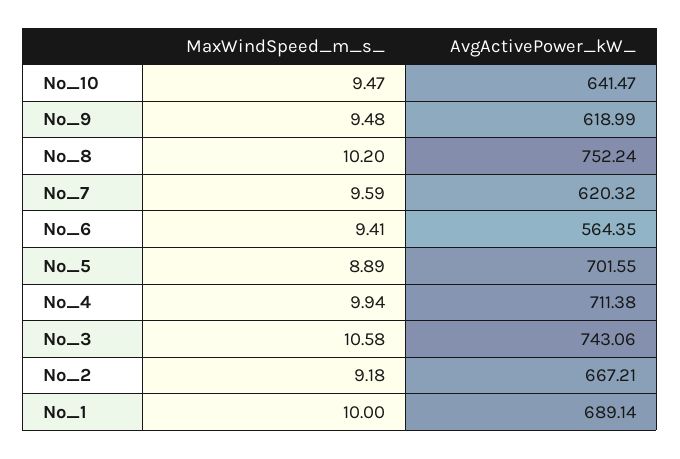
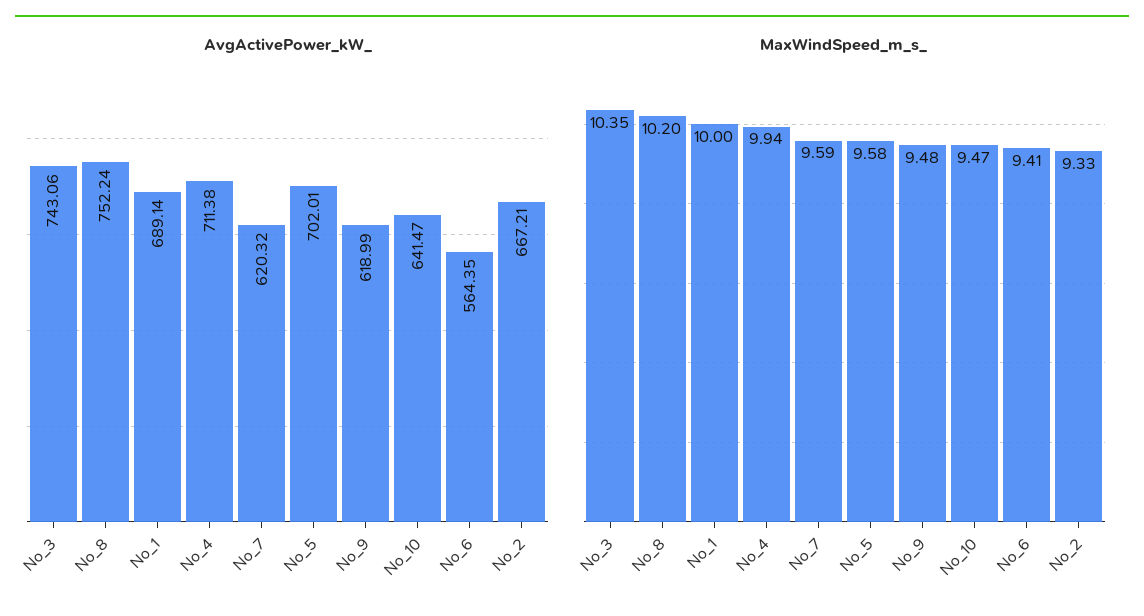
MaxWindSpeed_m_s_, No_5: 8.89 -> 9.58
AvgActivePower_kW_, No_5: 701.55 -> 702.01
MaxWindSpeed_m_s_, No_3: 10.58 -> 10.35
MaxWindSpeed_m_s_, No_2: 9.18 -> 9.33

